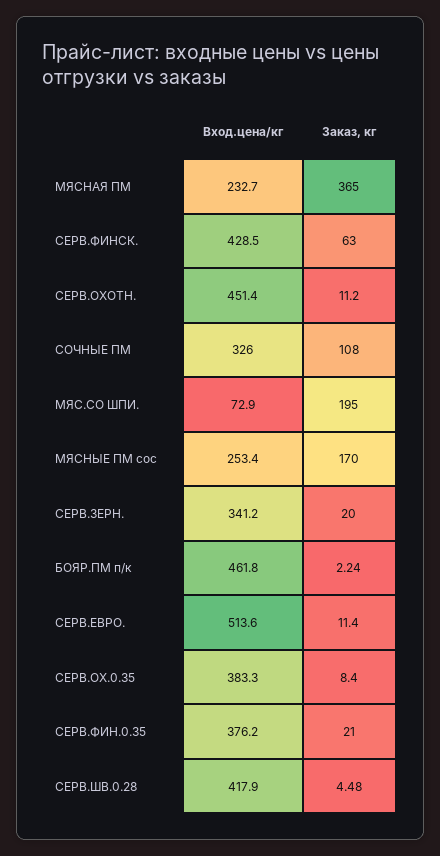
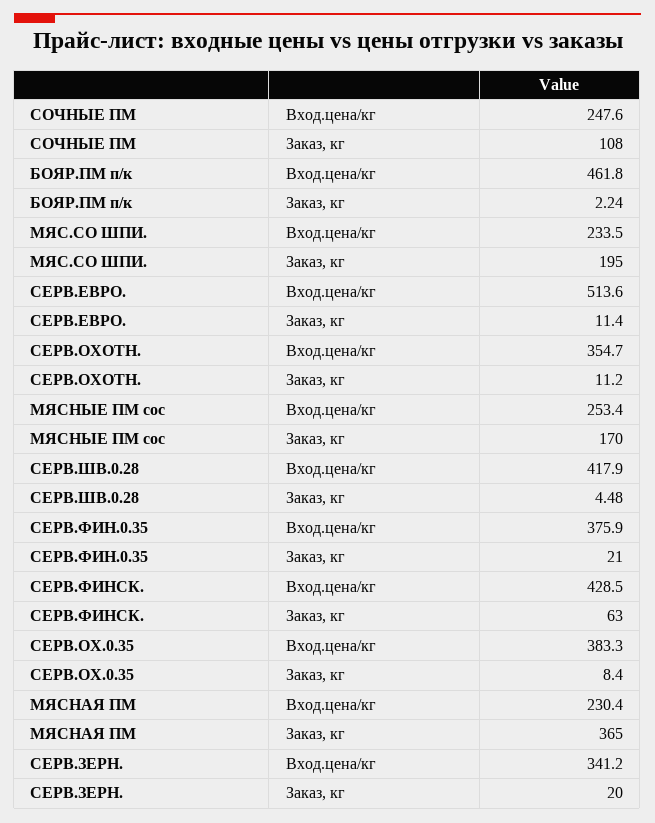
Вход.цена/кг, МЯСНАЯ ПМ: 232.7 -> 230.4
Вход.цена/кг, СЕРВ.ОХОТН.: 451.4 -> 354.7
Вход.цена/кг, СОЧНЫЕ ПМ: 326 -> 247.6
Вход.цена/кг, МЯС.СО ШПИ.: 72.9 -> 233.5
Вход.цена/кг, СЕРВ.ФИН.0.35: 376.2 -> 375.9

